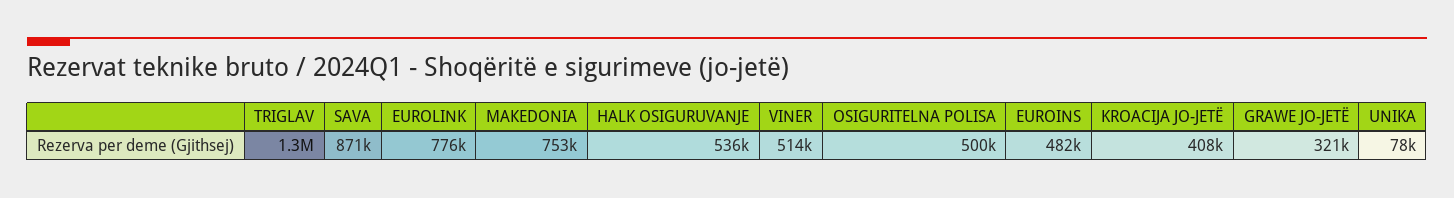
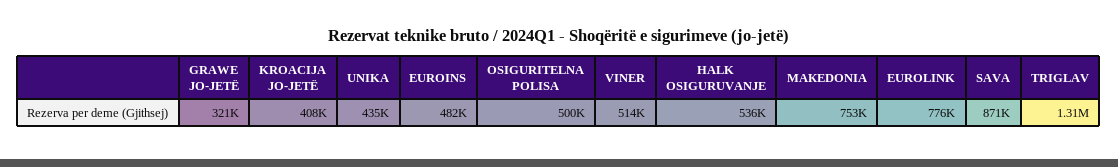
UNIKA: 78000 -> 435000

